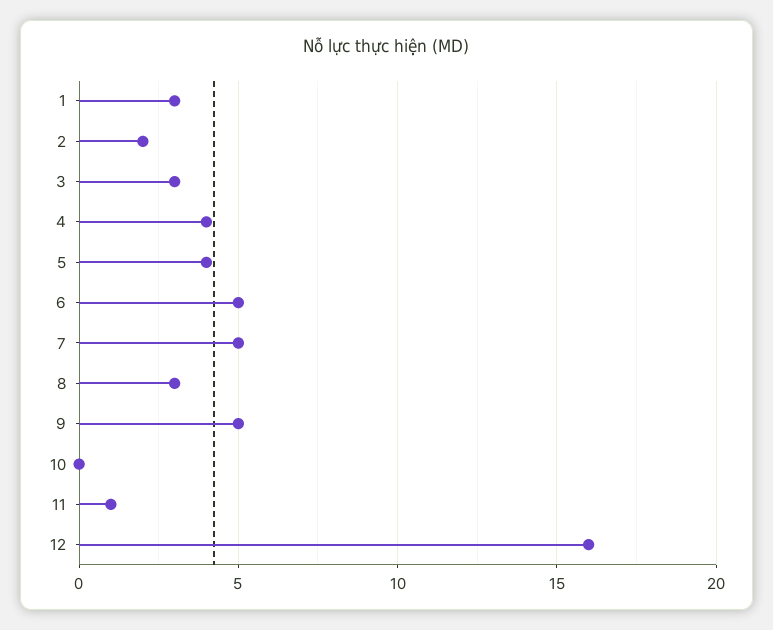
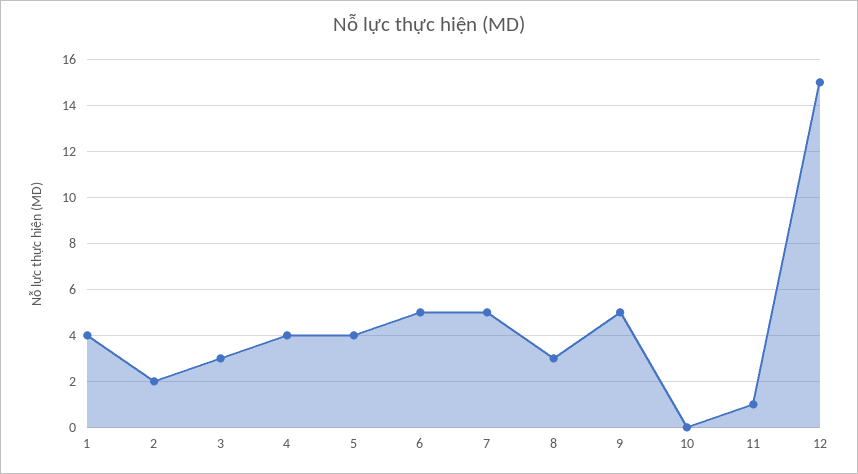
1: 3 -> 4
12: 16 -> 15

